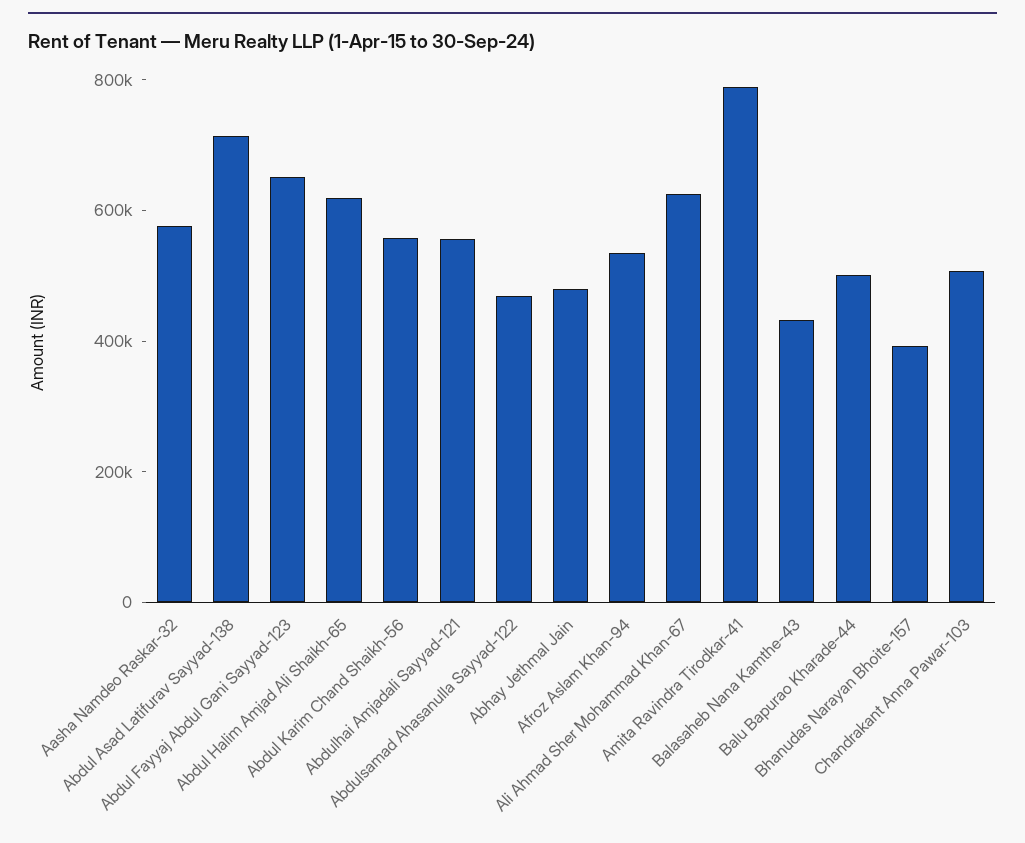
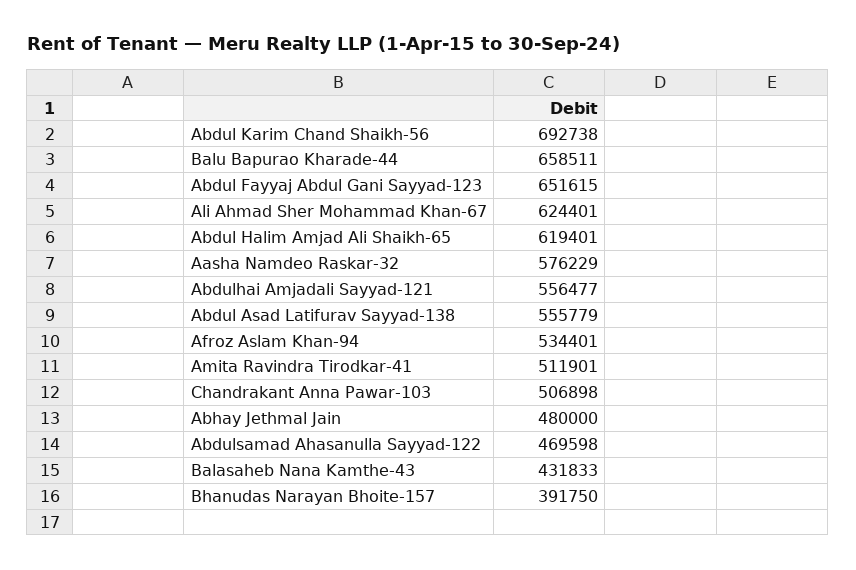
Abdul Asad Latifurav Sayyad-138: 700000 -> 555779
Abdul Karim Chand Shaikh-56: 550000 -> 692738
Amita Ravindra Tirodkar-41: 800000 -> 511901
Balu Bapurao Kharade-44: 500000 -> 658511

